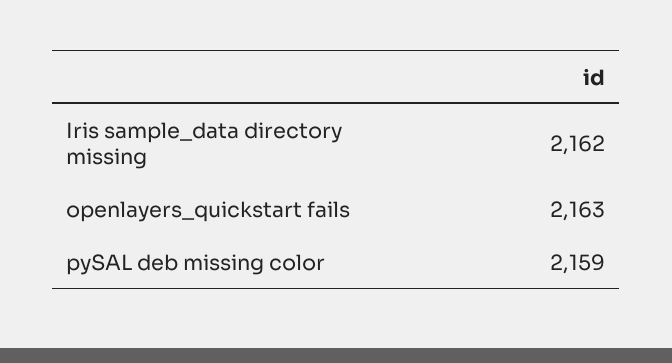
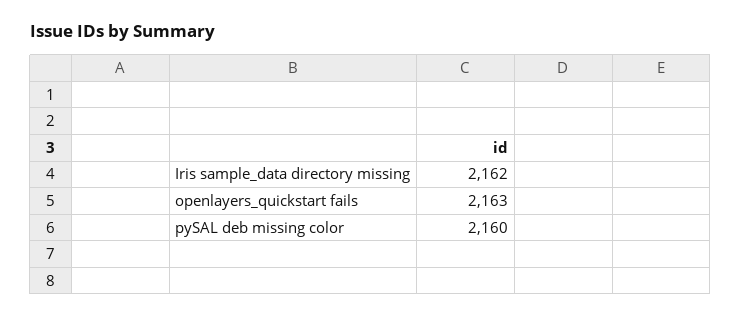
pySAL deb missing color: 2159 -> 2160

